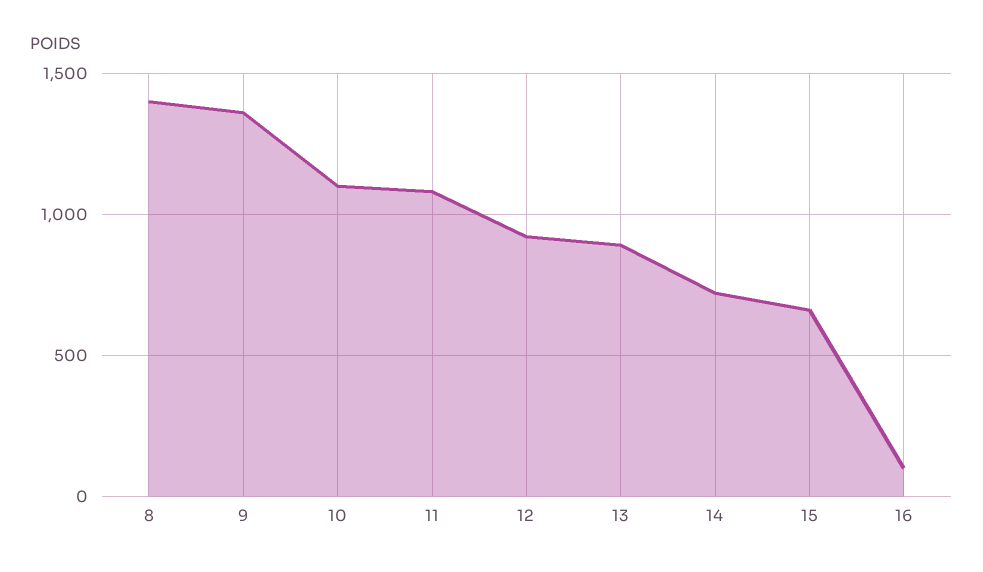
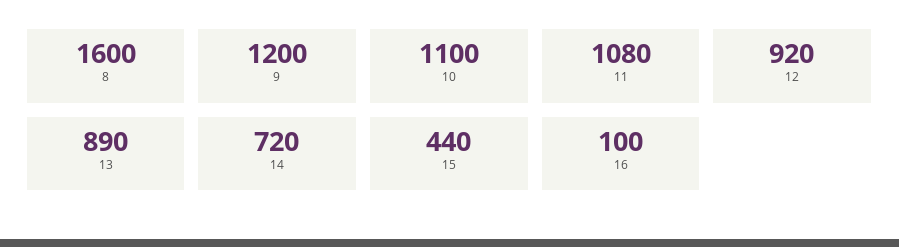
8: 1400 -> 1600
9: 1350 -> 1200
15: 650 -> 440

